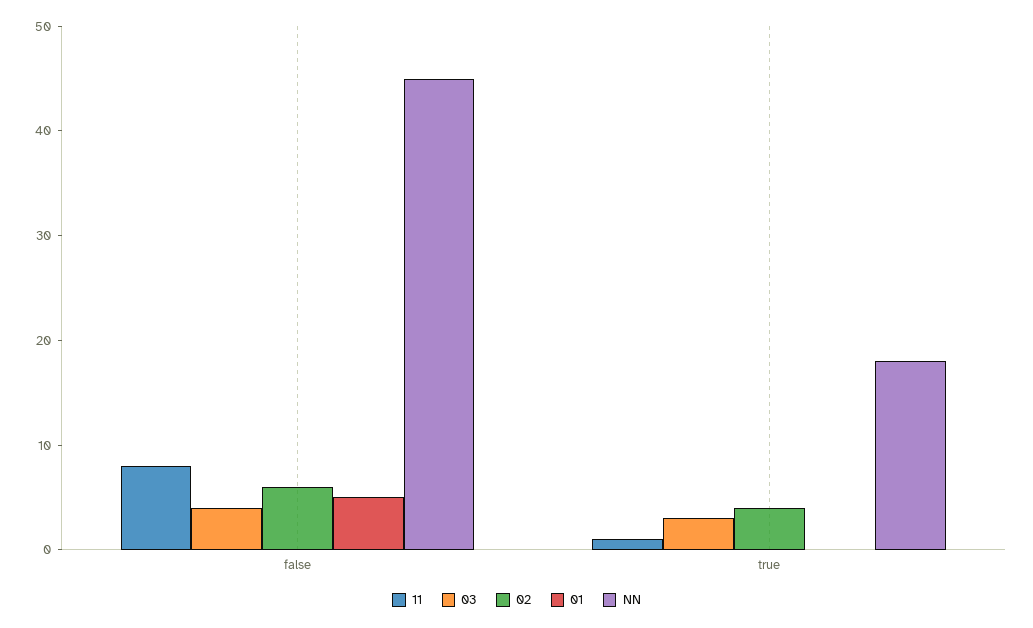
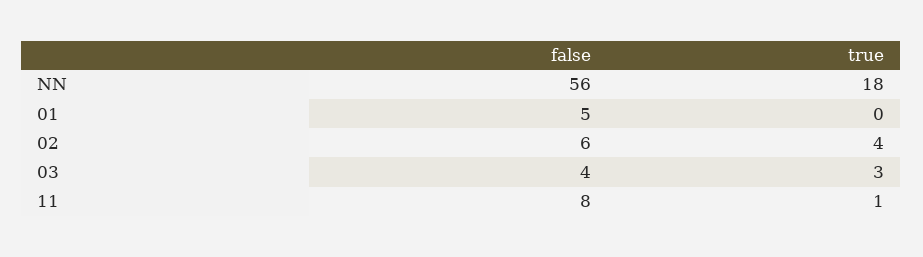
NN, false: 45 -> 56

